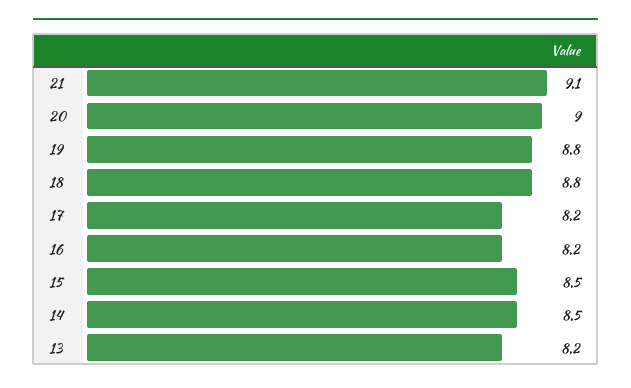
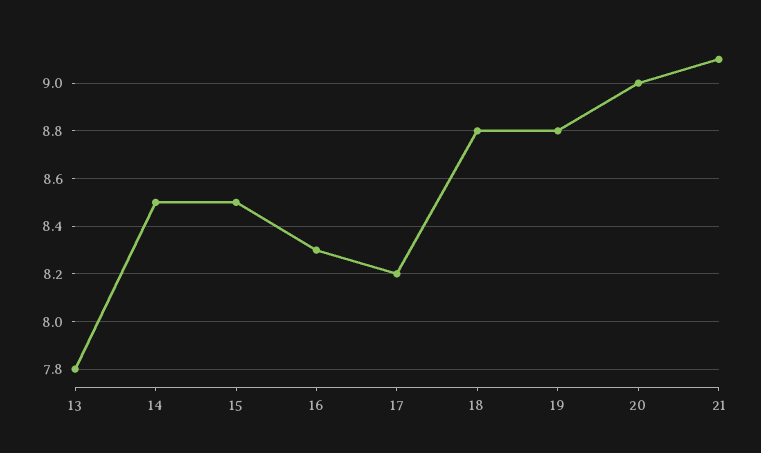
16: 8.2 -> 8.3
13: 8.2 -> 7.8

